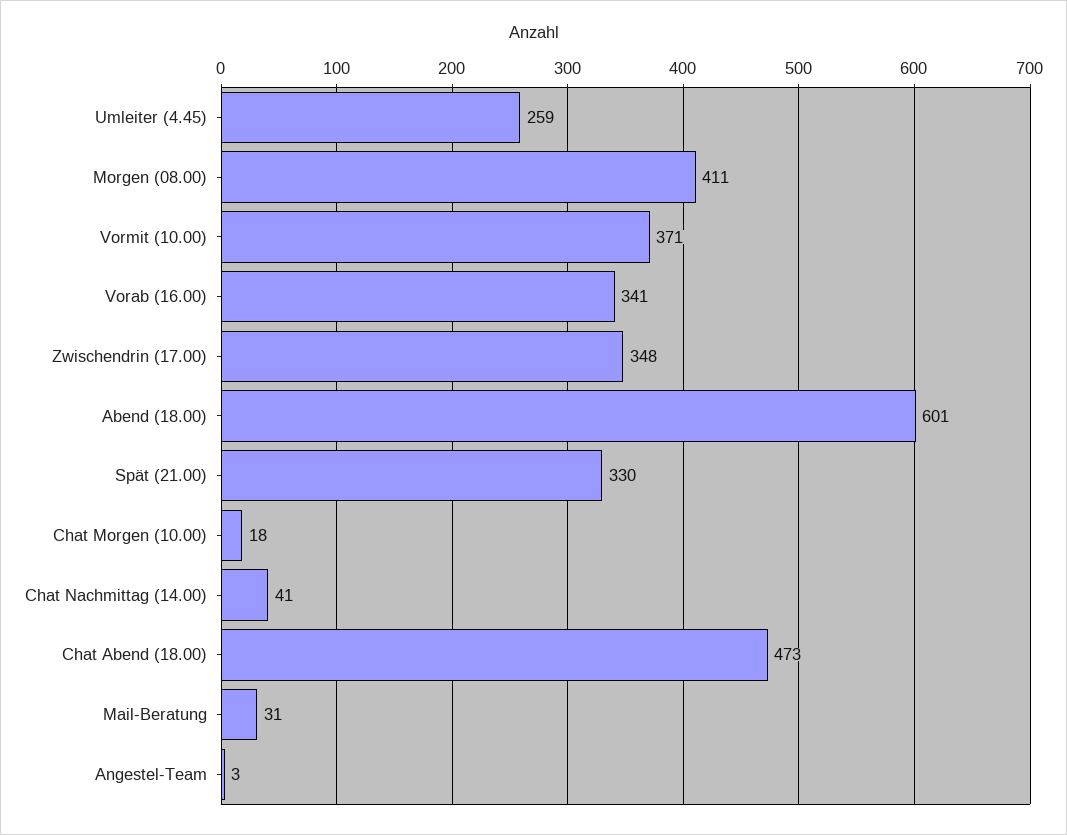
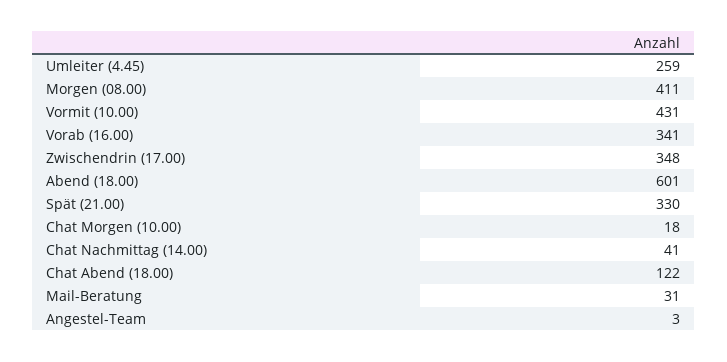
Vormit (10.00): 371 -> 431
Chat Abend (18.00): 473 -> 122

